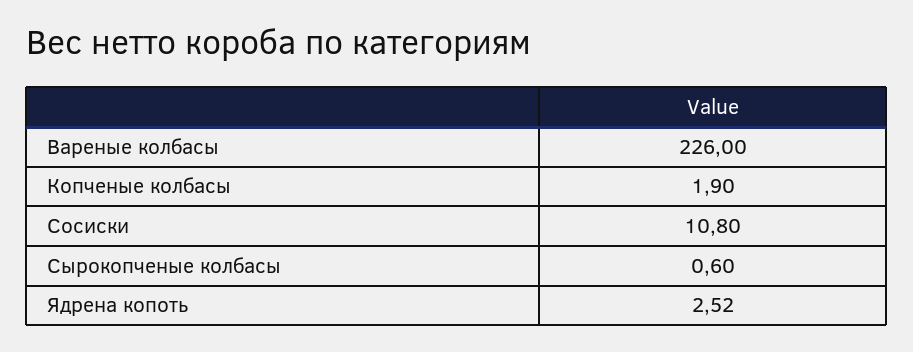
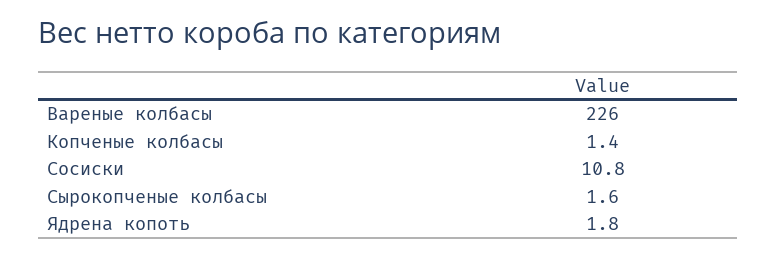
Копченые колбасы: 1.9 -> 1.4
Сырокопченые колбасы: 0.6 -> 1.6
Ядрена копоть: 2.52 -> 1.8

